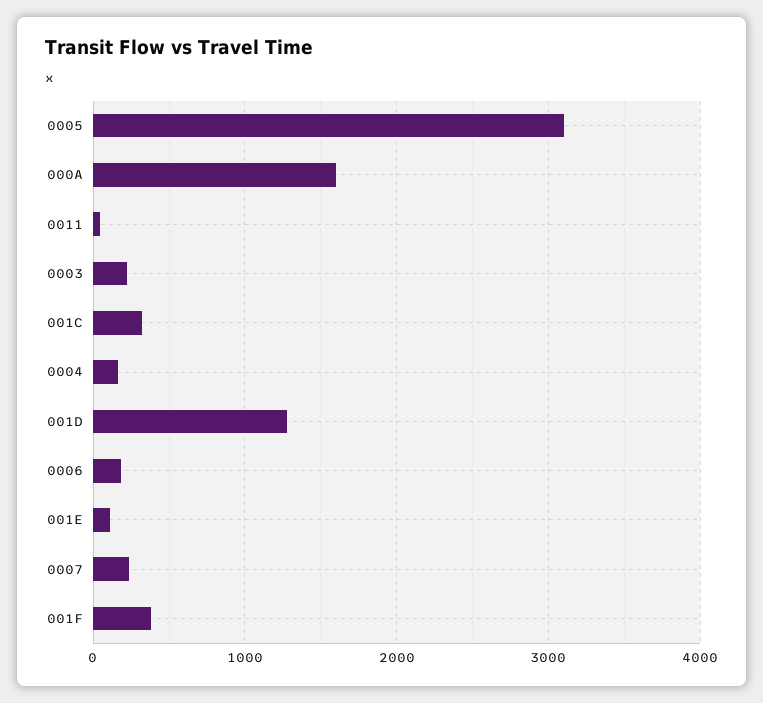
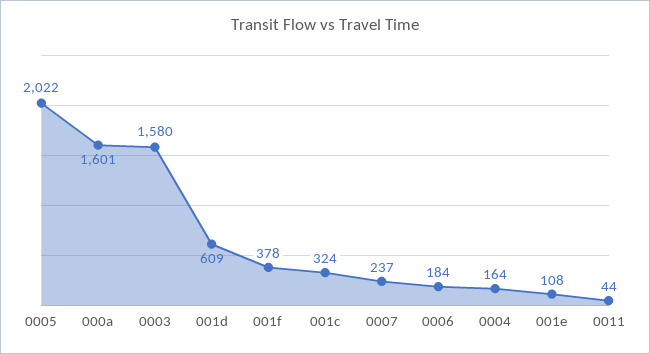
0005: 3100 -> 2022
0003: 200 -> 1580
001D: 1300 -> 609

